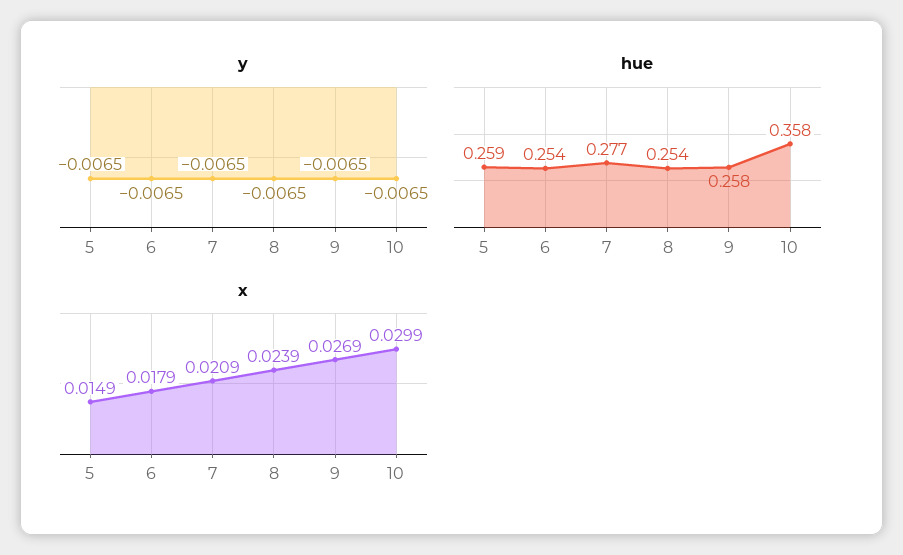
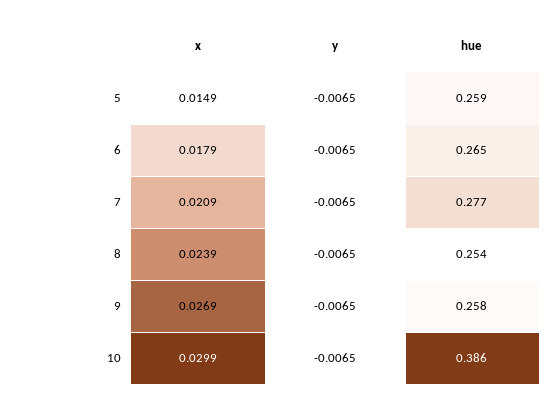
hue, 6: 0.254 -> 0.265
hue, 10: 0.358 -> 0.386

